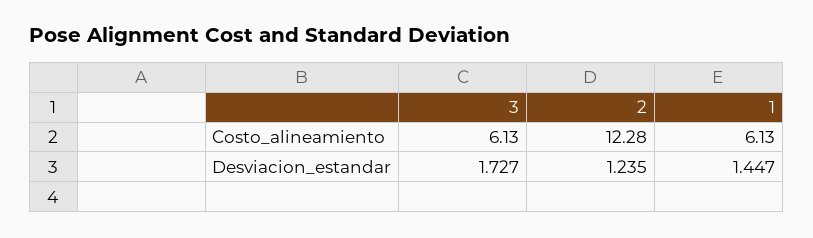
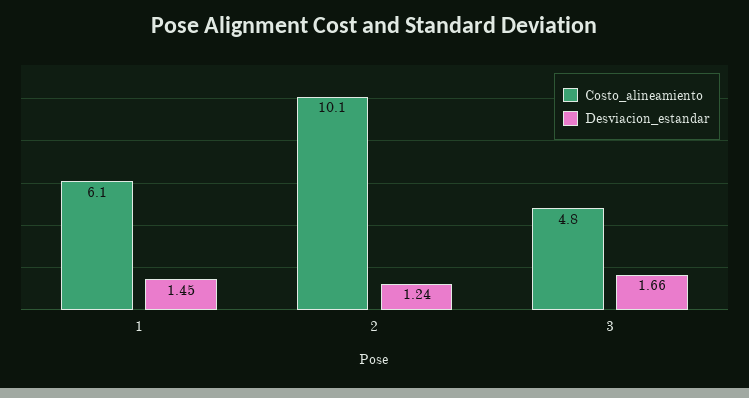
Costo_alineamiento, 3: 6.13 -> 4.8
Costo_alineamiento, 2: 12.28 -> 10.1
Desviacion_estandar, 3: 1.727 -> 1.66

